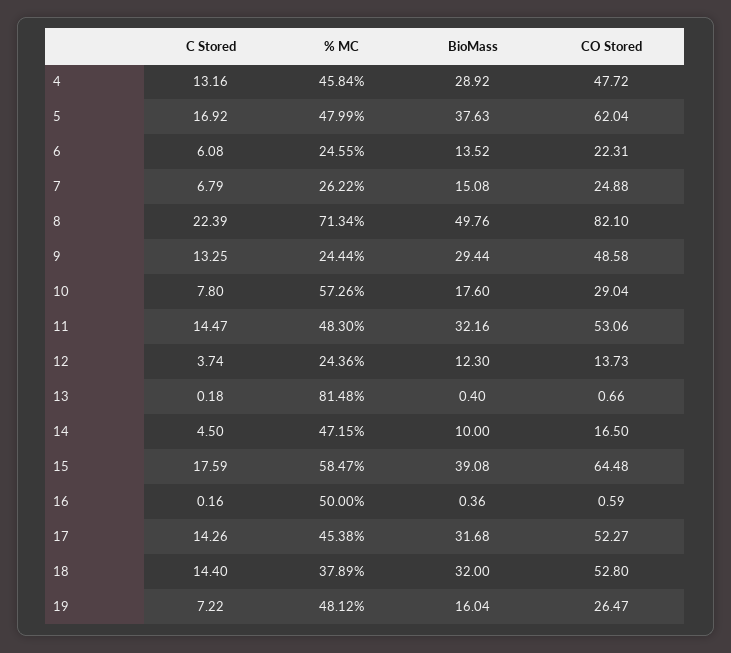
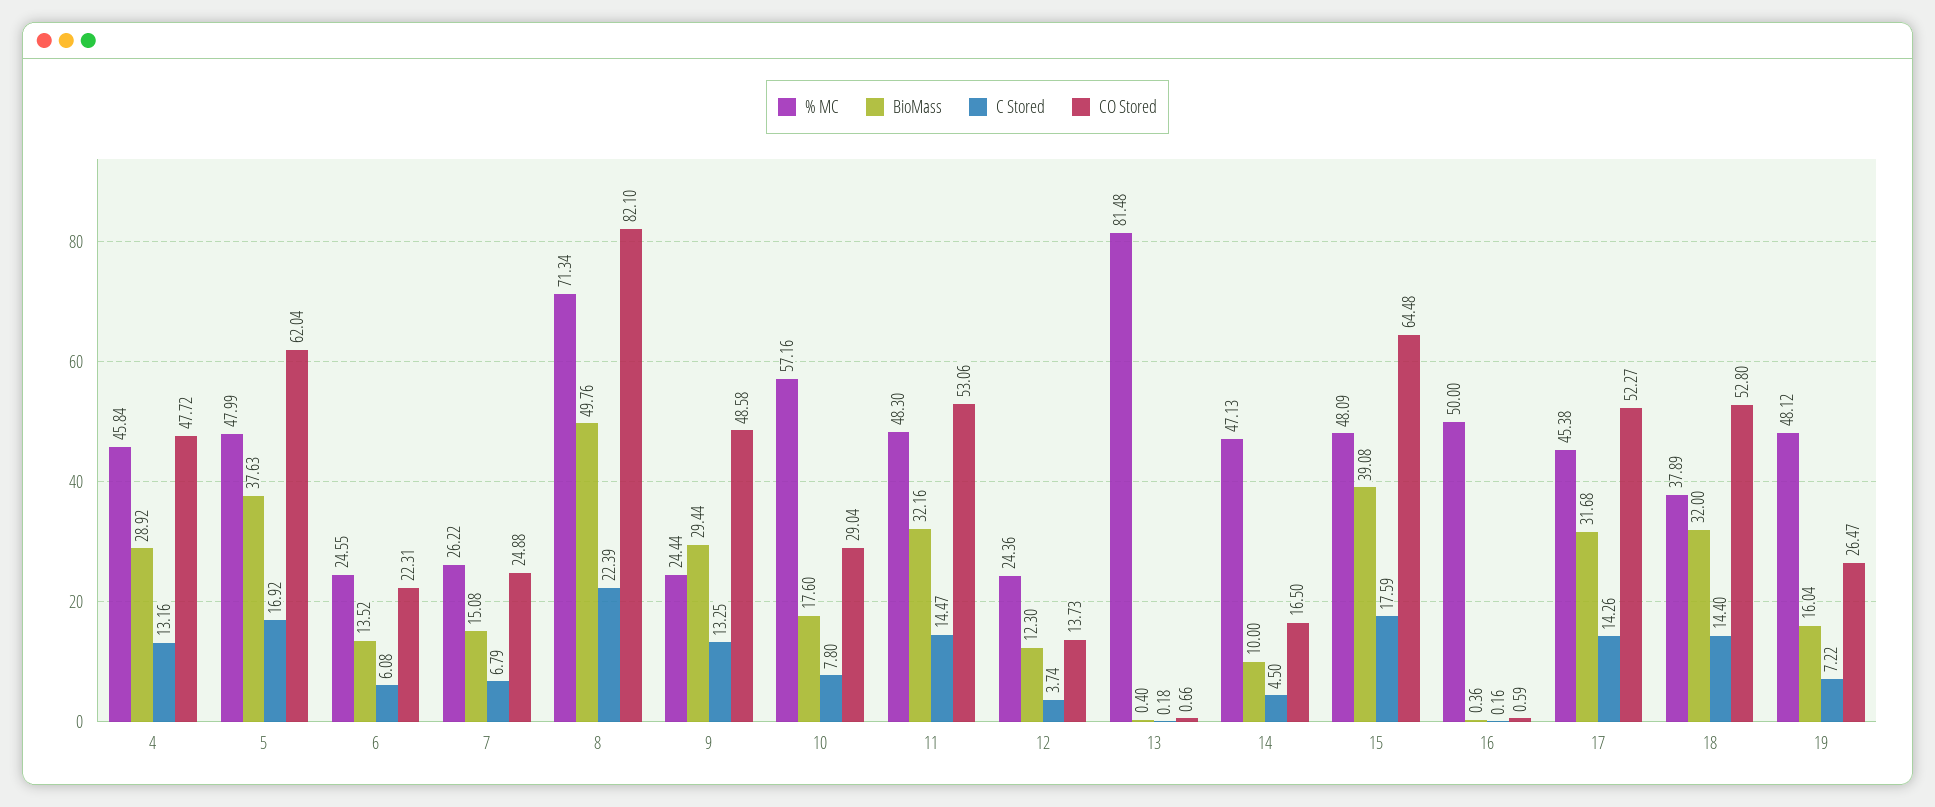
% MC, 10: 57.26 -> 57.16
% MC, 14: 47.15 -> 47.13
% MC, 15: 58.47 -> 48.09

